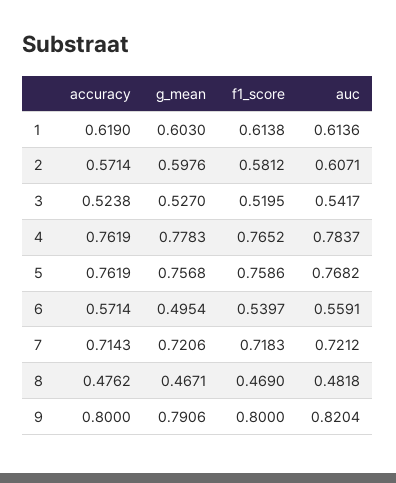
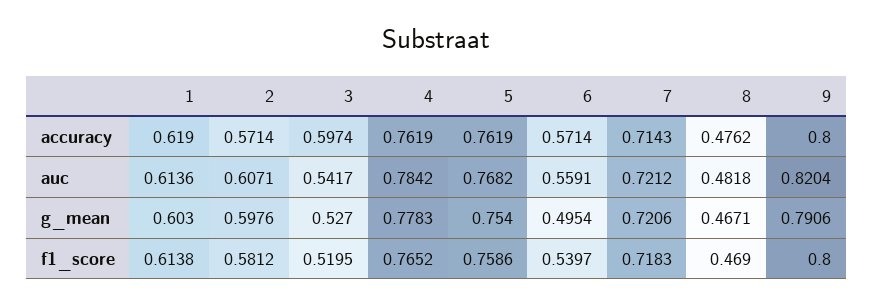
accuracy, 3: 0.5238 -> 0.5974
auc, 4: 0.7837 -> 0.7842
g_mean, 5: 0.7568 -> 0.754

